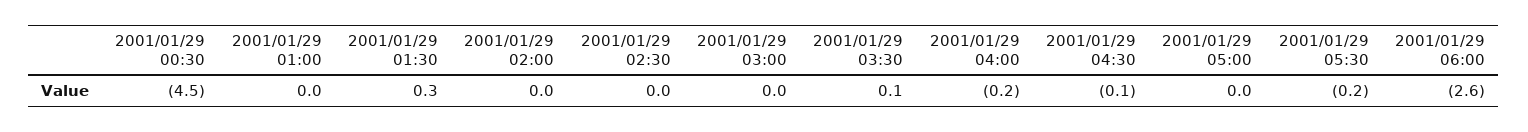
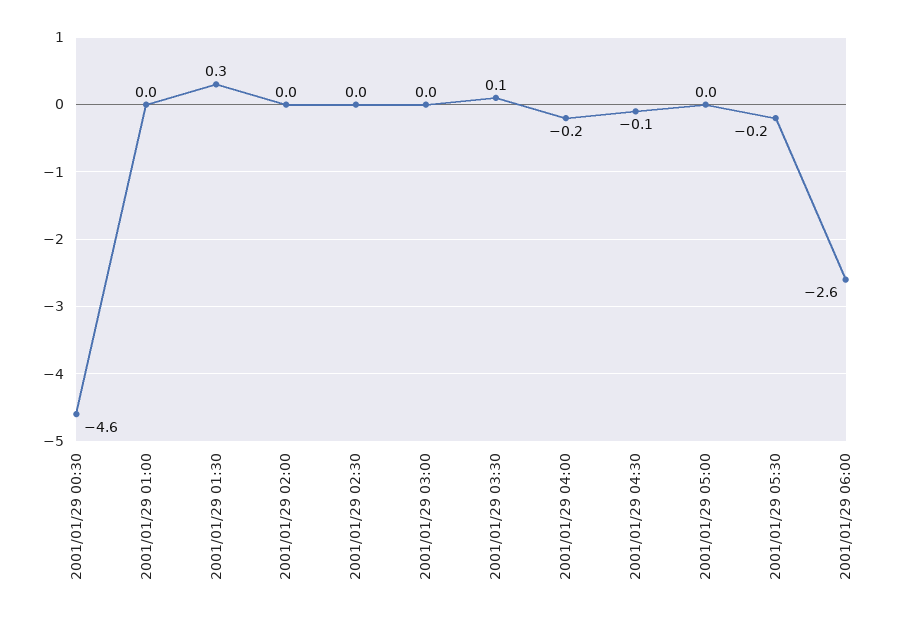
2001/01/29 00:30: -4.5 -> -4.6

